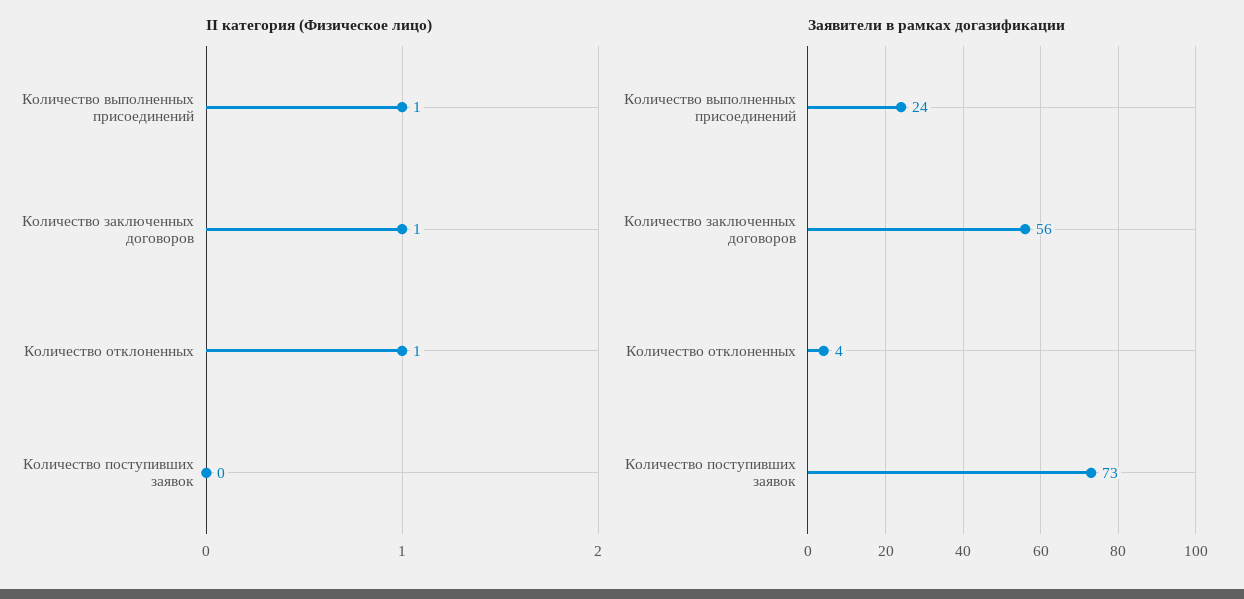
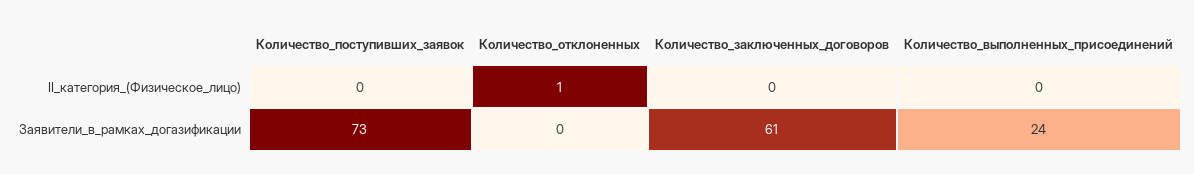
II категория (Физическое лицо), Количество выполненных присоединений: 1 -> 0
II категория (Физическое лицо), Количество заключенных договоров: 1 -> 0
Заявители в рамках догазификации, Количество заключенных договоров: 56 -> 61
Заявители в рамках догазификации, Количество отклоненных: 4 -> 0

